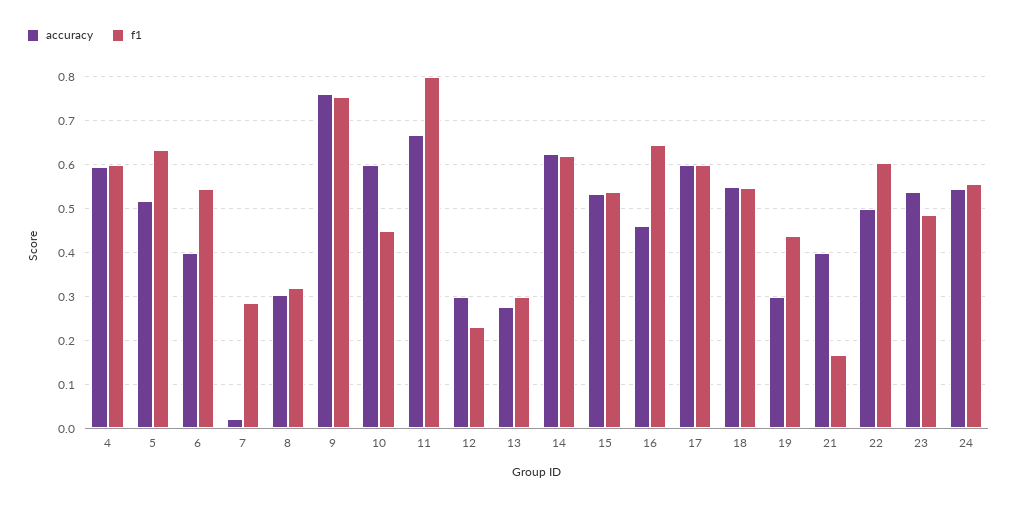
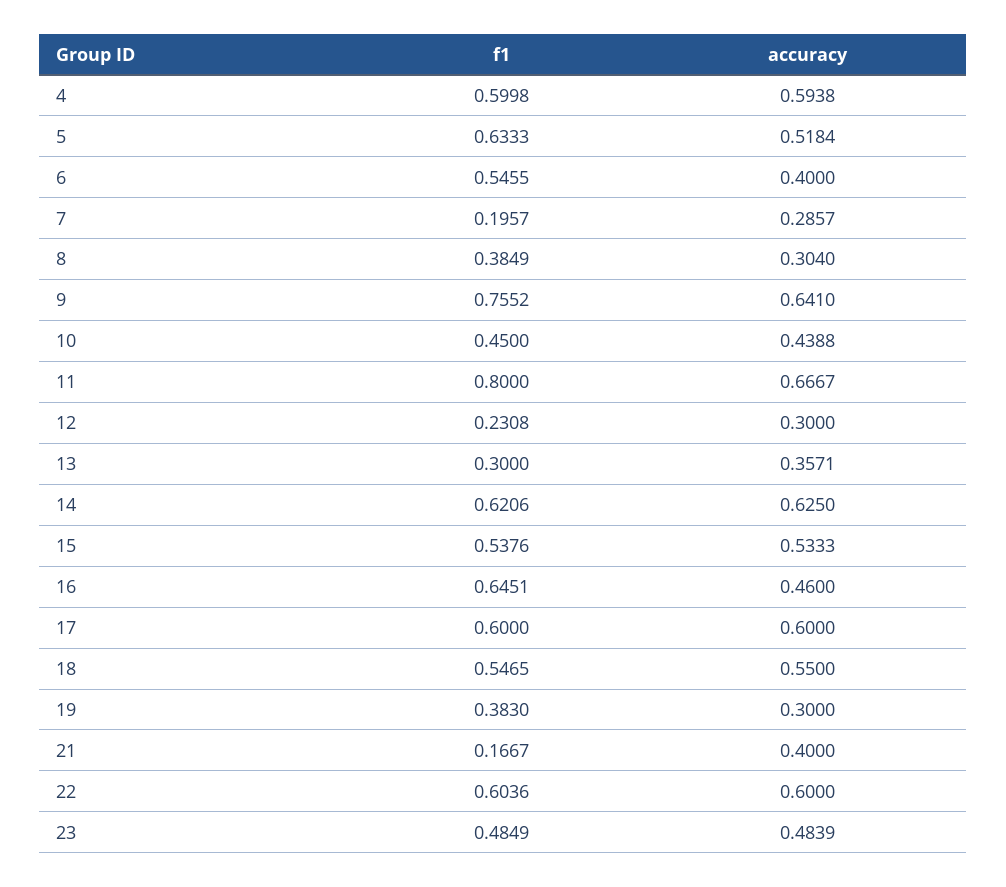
accuracy, 7: 0.02 -> 0.2857
f1, 7: 0.28 -> 0.1957
f1, 8: 0.32 -> 0.3849
accuracy, 9: 0.76 -> 0.641
accuracy, 10: 0.6 -> 0.4388
accuracy, 13: 0.28 -> 0.3571
f1, 19: 0.44 -> 0.383
accuracy, 22: 0.5 -> 0.6
accuracy, 23: 0.54 -> 0.4839
accuracy, 24: 0.54 -> none
f1, 24: 0.56 -> none

